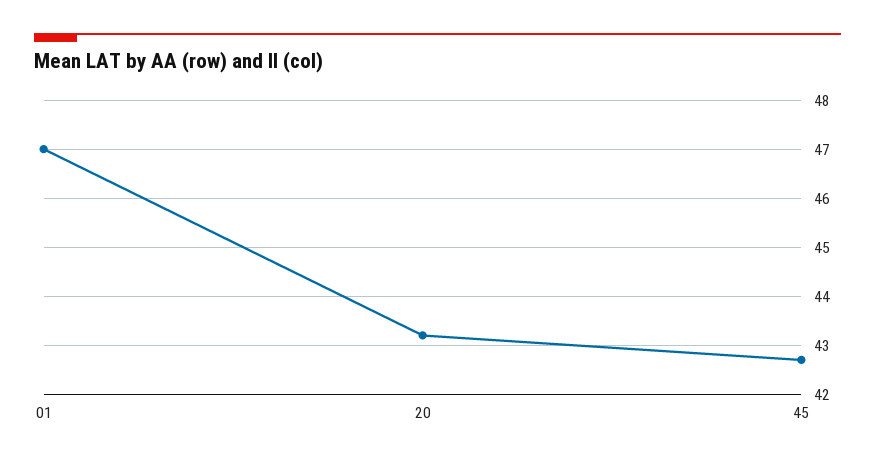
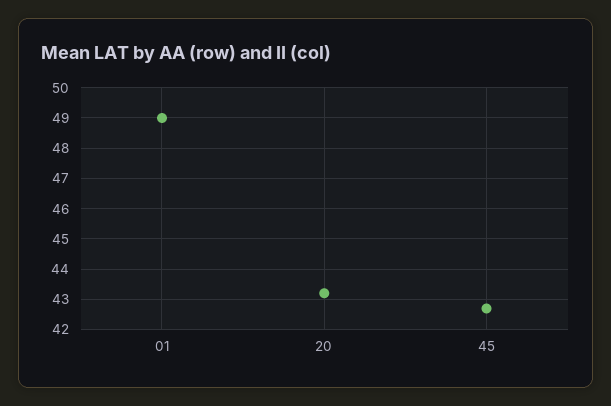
01: 47 -> 49

